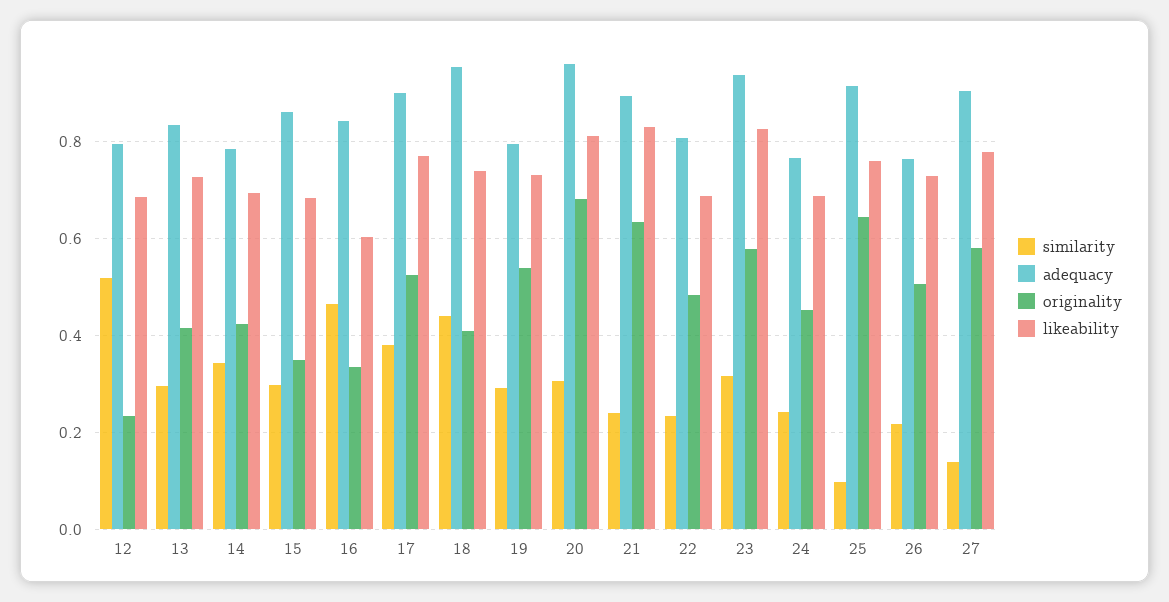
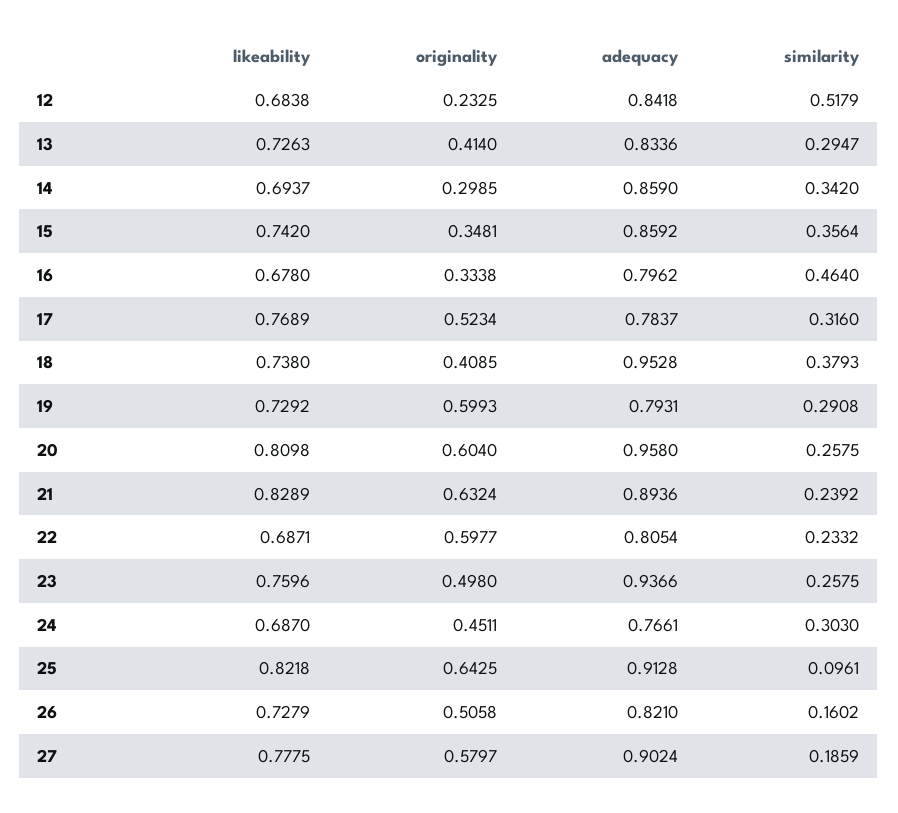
adequacy, 12: 0.8 -> 0.8418
adequacy, 14: 0.78 -> 0.859
originality, 14: 0.42 -> 0.2985
similarity, 15: 0.3 -> 0.3564
likeability, 15: 0.68 -> 0.742
adequacy, 16: 0.84 -> 0.7962
likeability, 16: 0.6 -> 0.678
similarity, 17: 0.38 -> 0.316
adequacy, 17: 0.9 -> 0.7837
similarity, 18: 0.44 -> 0.3793
originality, 19: 0.54 -> 0.5993
similarity, 20: 0.3 -> 0.2575
originality, 20: 0.68 -> 0.604
originality, 22: 0.48 -> 0.5977
similarity, 23: 0.32 -> 0.2575
originality, 23: 0.58 -> 0.498
likeability, 23: 0.82 -> 0.7596
similarity, 24: 0.24 -> 0.303
likeability, 25: 0.76 -> 0.8218
similarity, 26: 0.22 -> 0.1602
adequacy, 26: 0.76 -> 0.821
similarity, 27: 0.14 -> 0.1859

